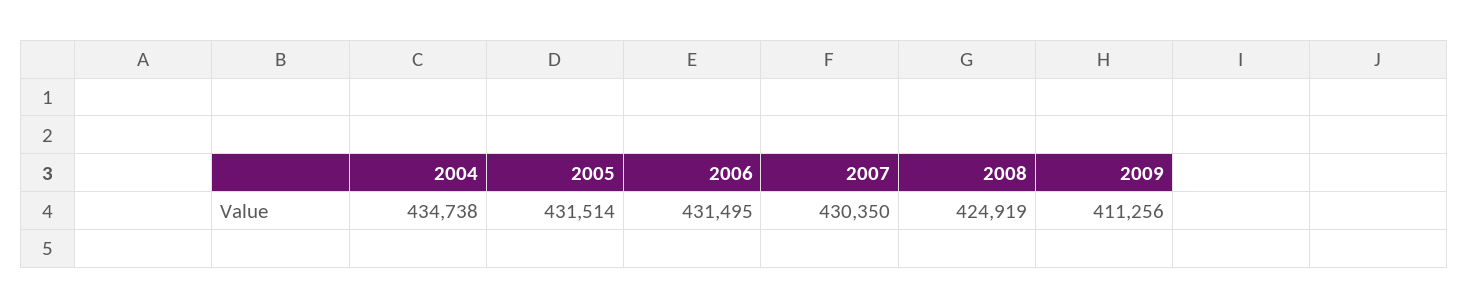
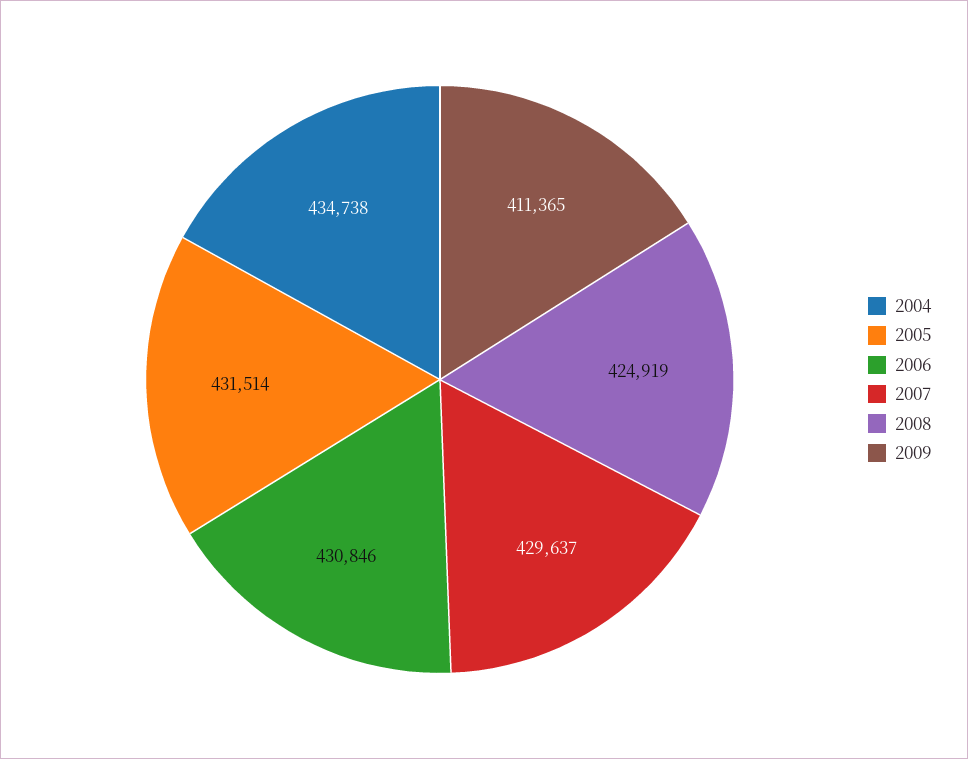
2006: 431495 -> 430846
2007: 430350 -> 429637
2009: 411256 -> 411365

